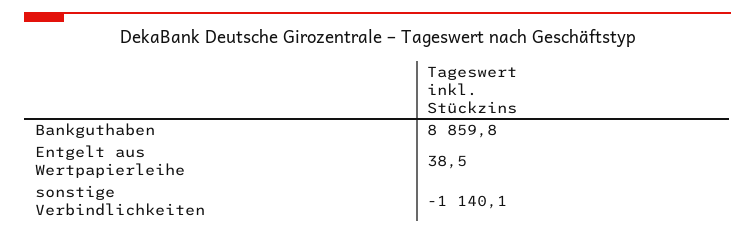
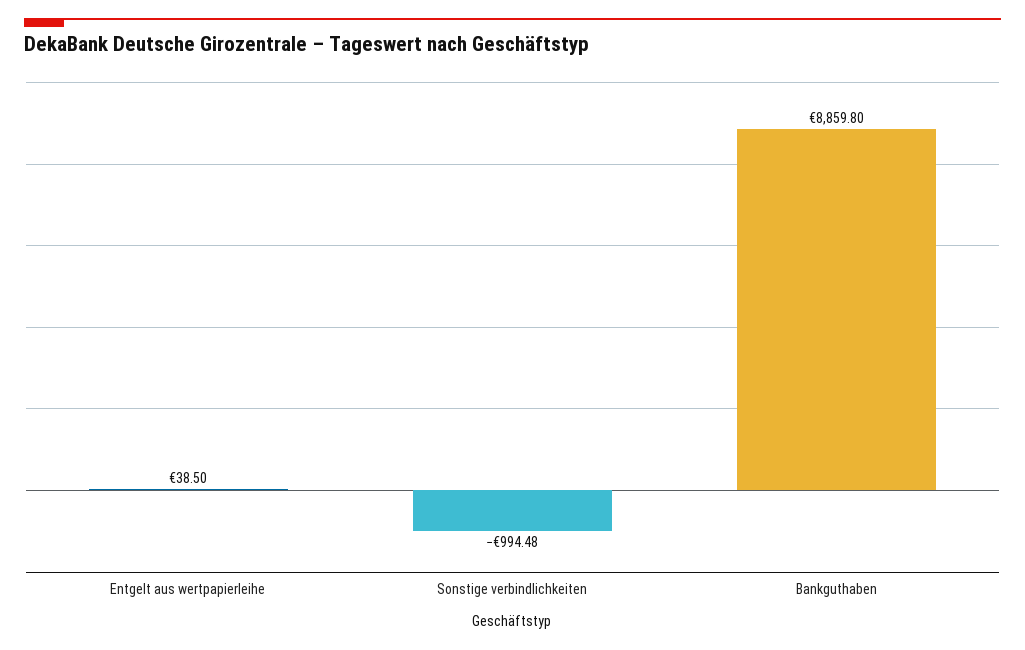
sonstige Verbindlichkeiten: -1140.1 -> -994.48

